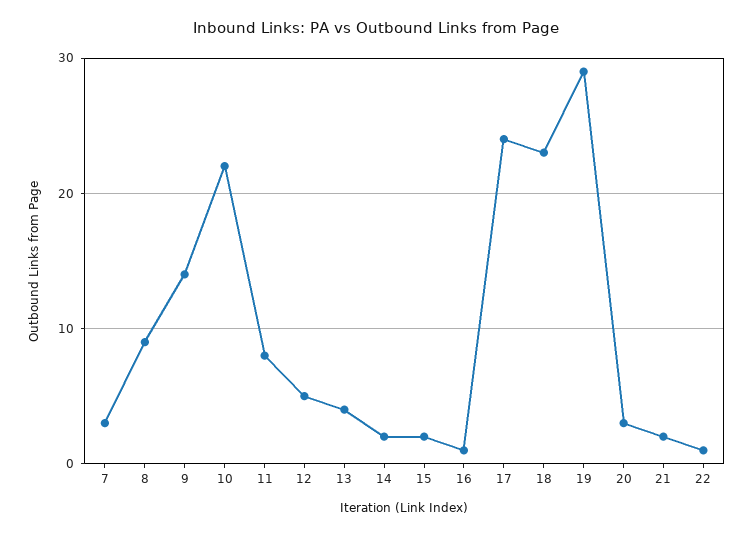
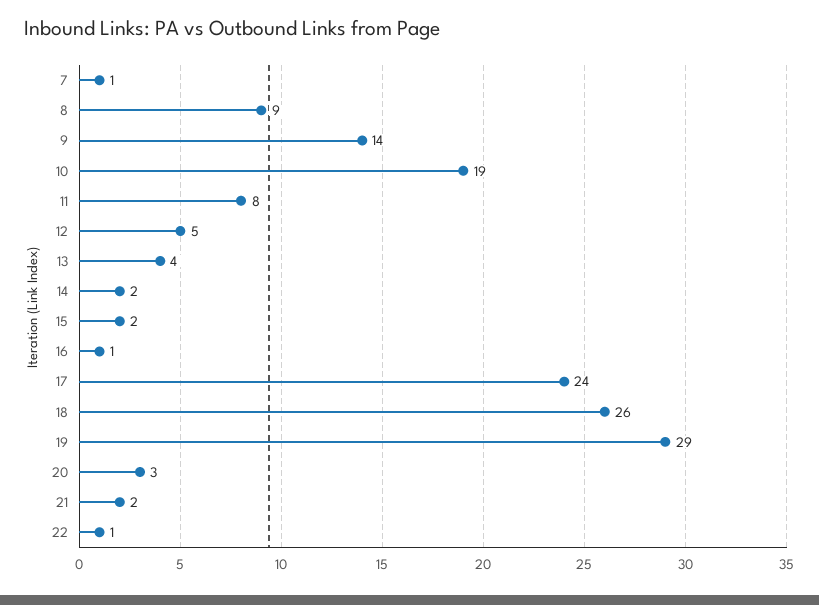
7: 3 -> 1
10: 22 -> 19
18: 23 -> 26

